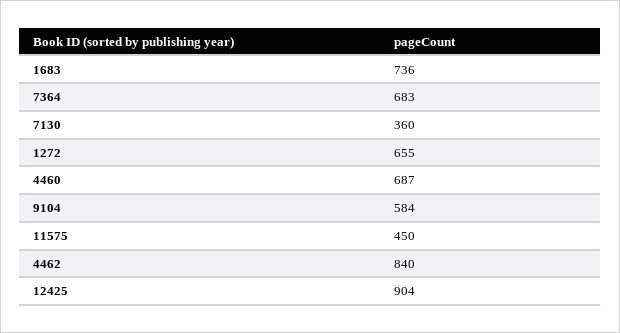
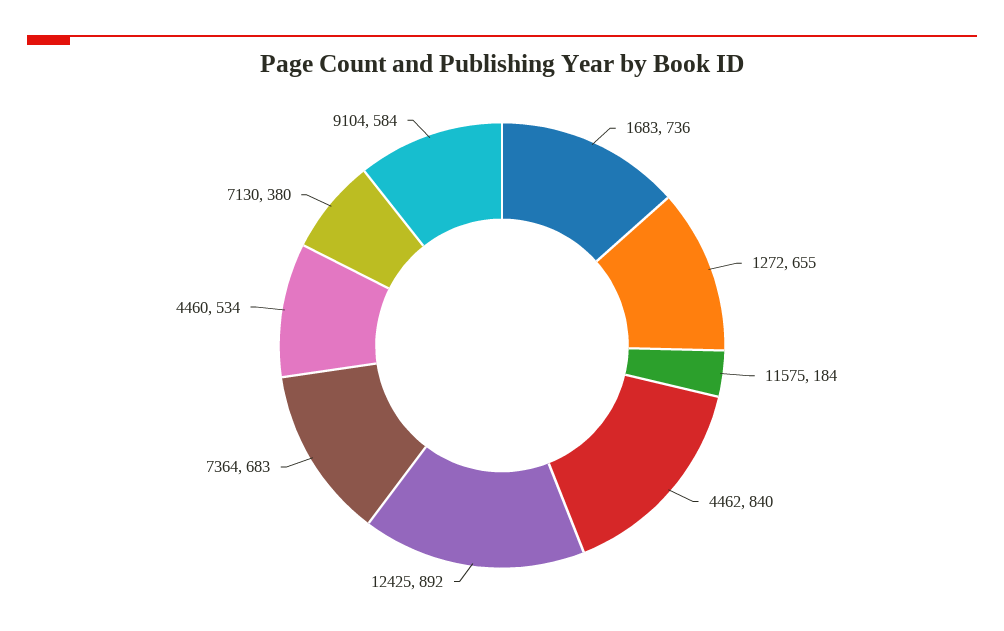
7130: 360 -> 380
4460: 687 -> 534
11575: 450 -> 184
12425: 904 -> 892

